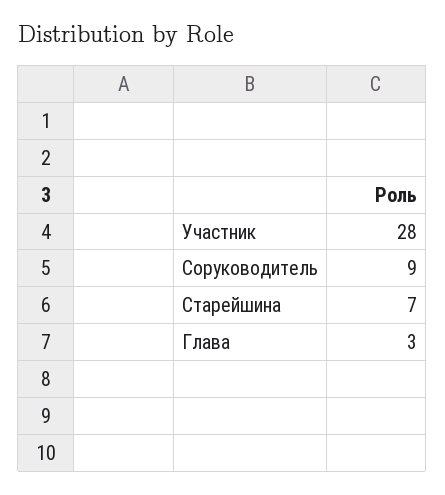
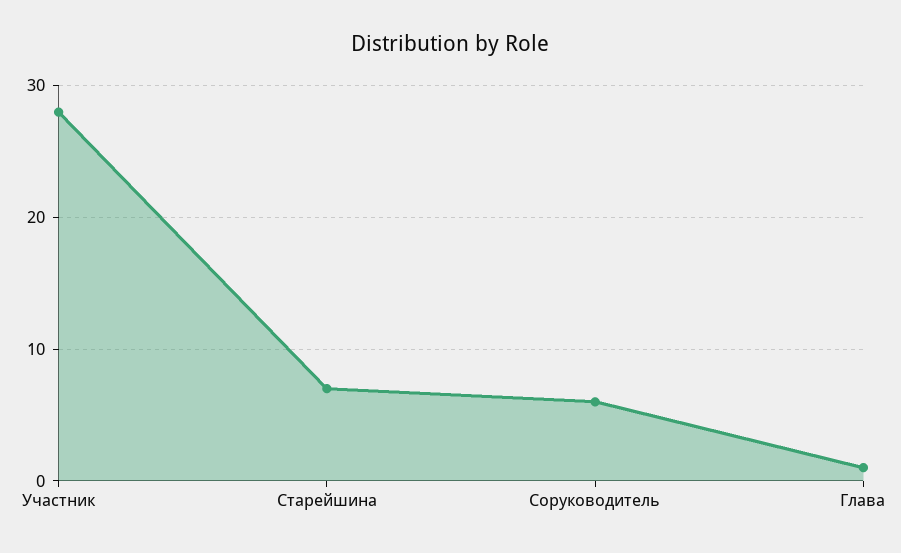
Соруководитель: 9 -> 6
Глава: 3 -> 1

